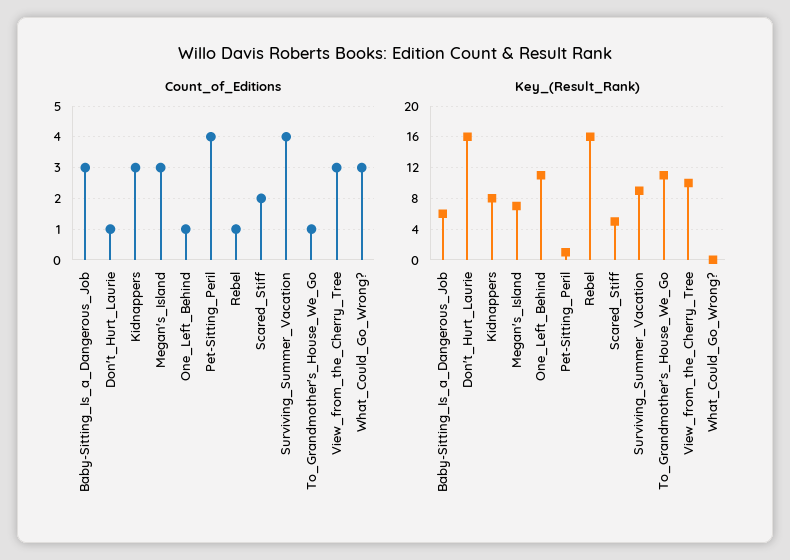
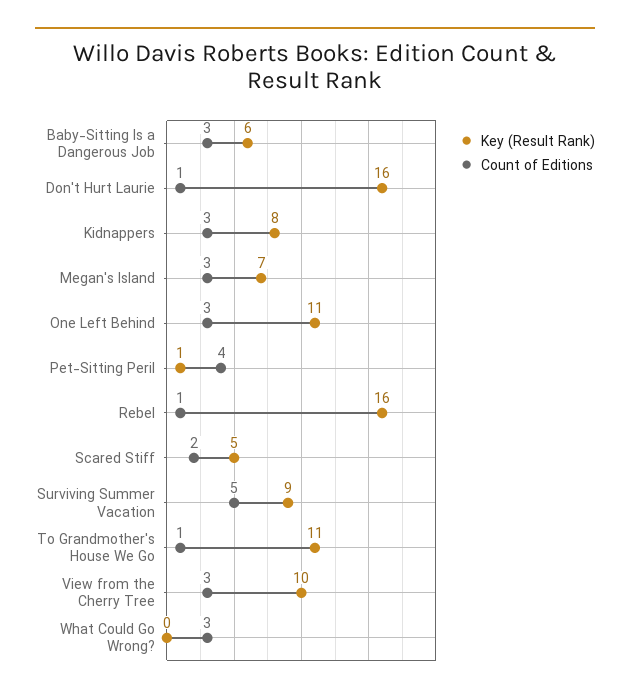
Count_of_Editions, One_Left_Behind: 1 -> 3
Count_of_Editions, Surviving_Summer_Vacation: 4 -> 5

